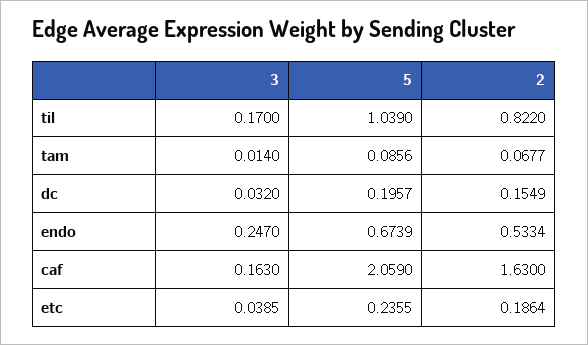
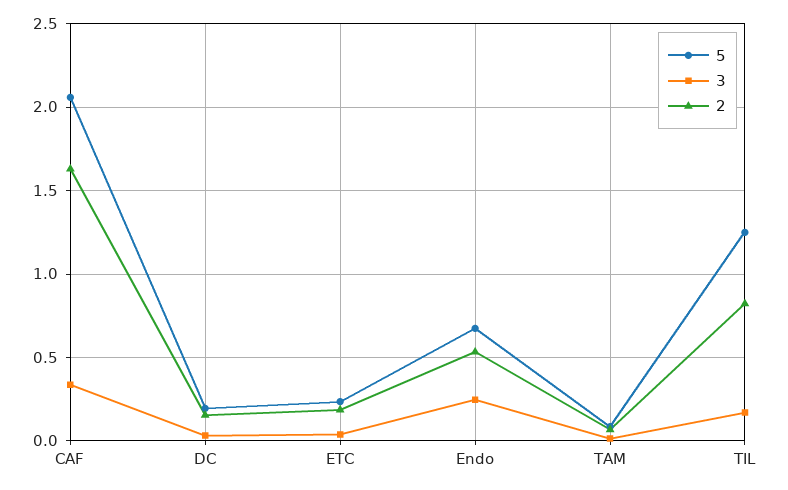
5, til: 1.039 -> 1.25
3, caf: 0.163 -> 0.35

